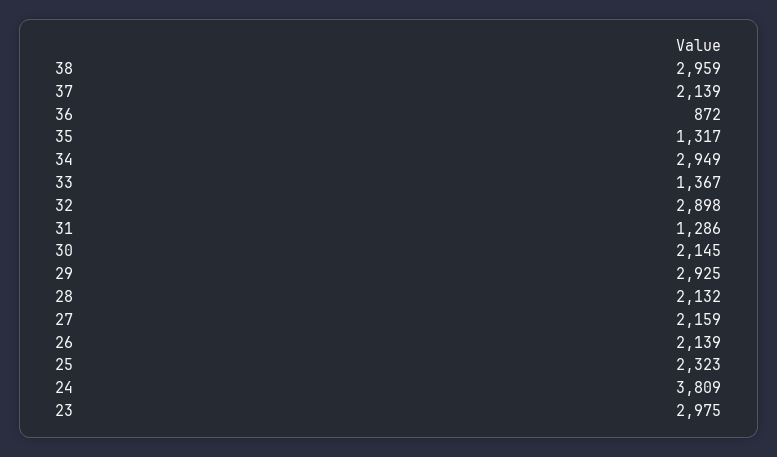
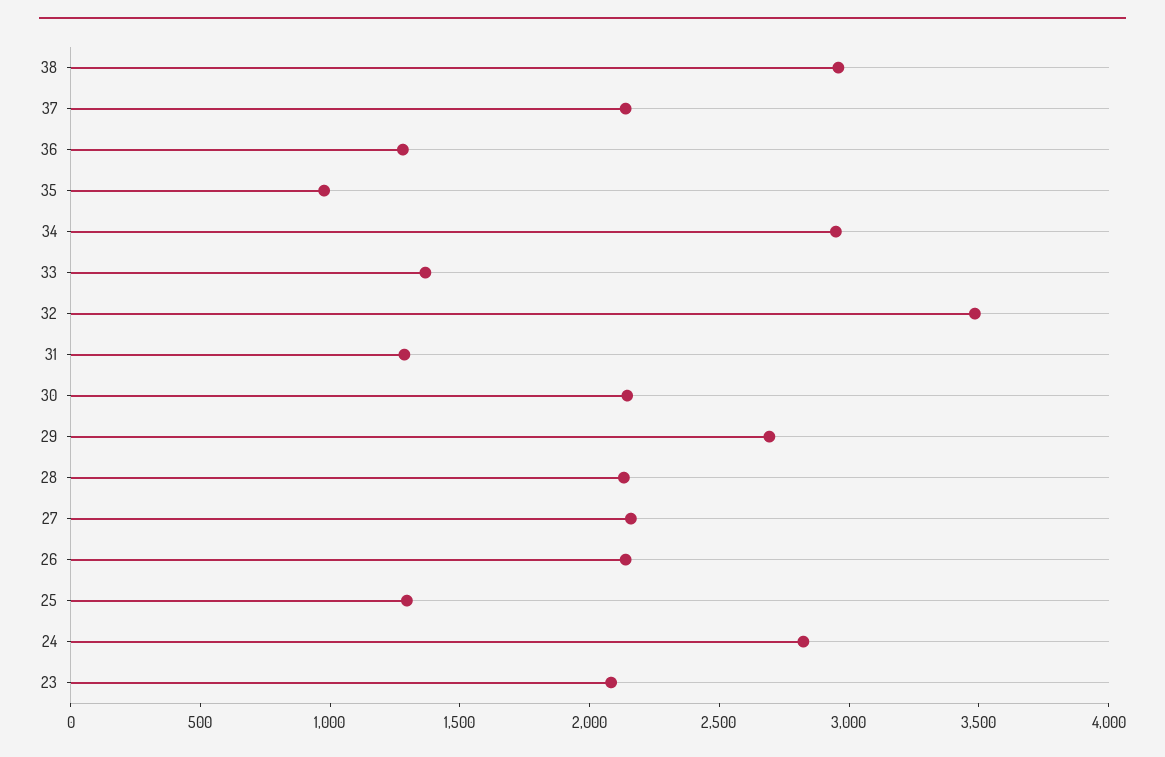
36: 872 -> 1300
35: 1317 -> 1000
32: 2898 -> 3500
29: 2925 -> 2700
25: 2323 -> 1300
24: 3809 -> 2800
23: 2975 -> 2100

